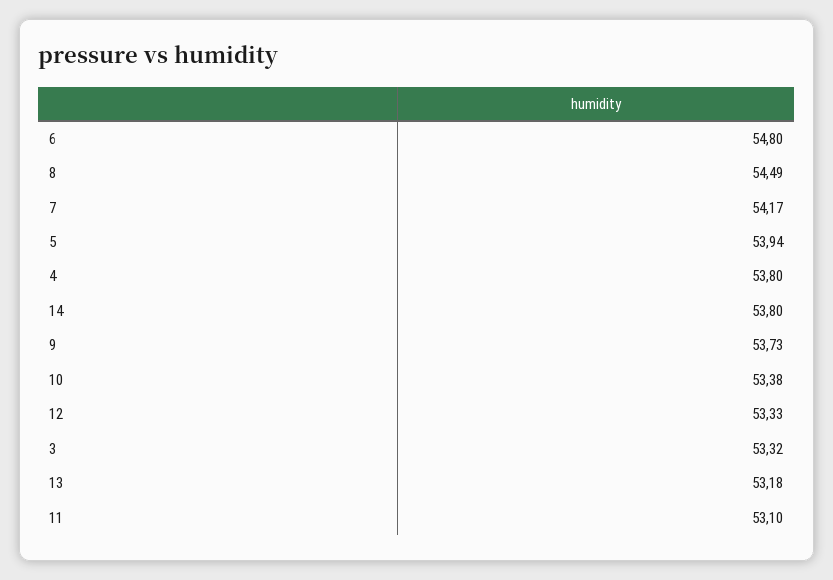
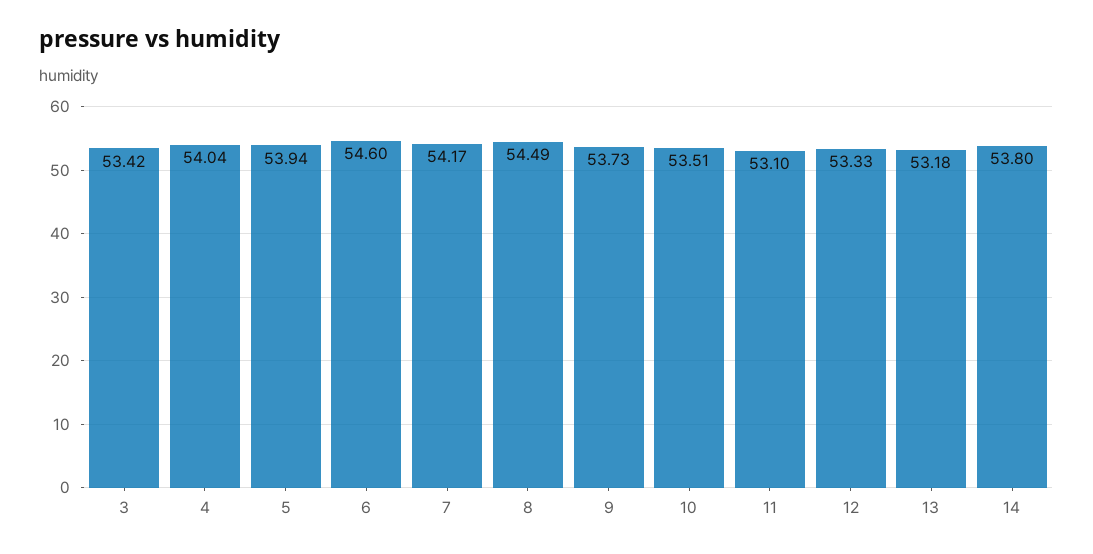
6: 54.8 -> 54.6
4: 53.8 -> 54.04
10: 53.38 -> 53.51
3: 53.32 -> 53.42

